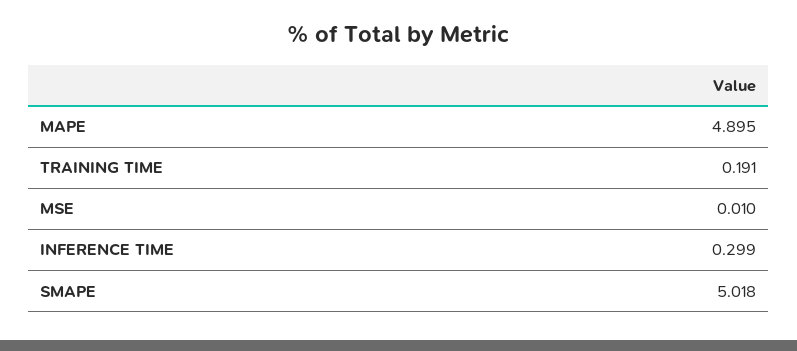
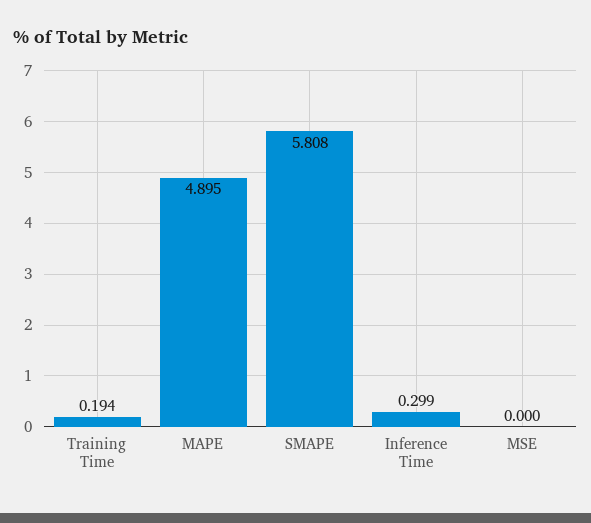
TRAINING TIME: 0.191 -> 0.194
MSE: 0.01 -> 0
SMAPE: 5.018 -> 5.808

